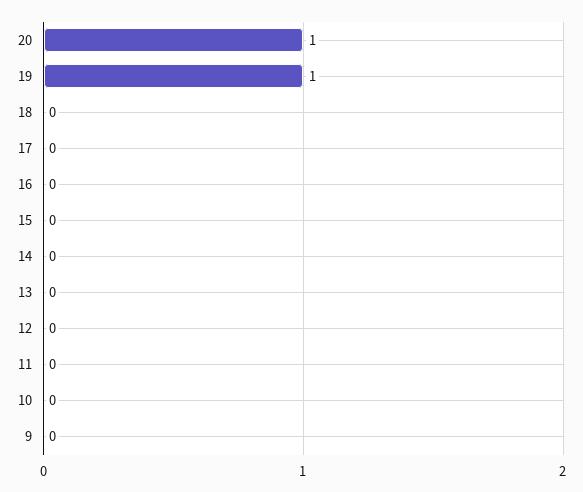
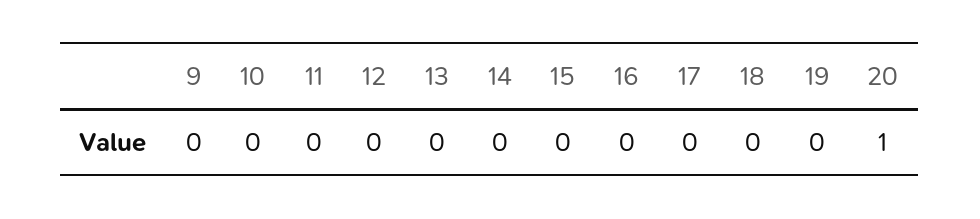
19: 1 -> 0

